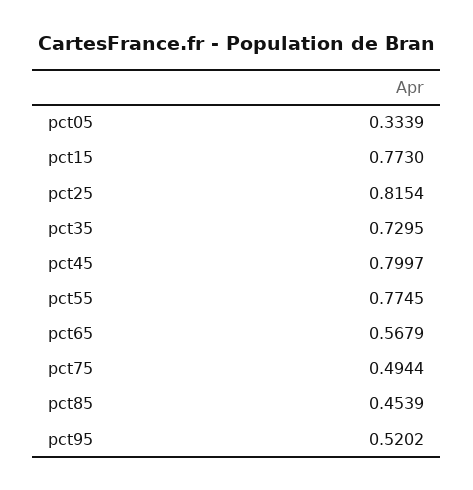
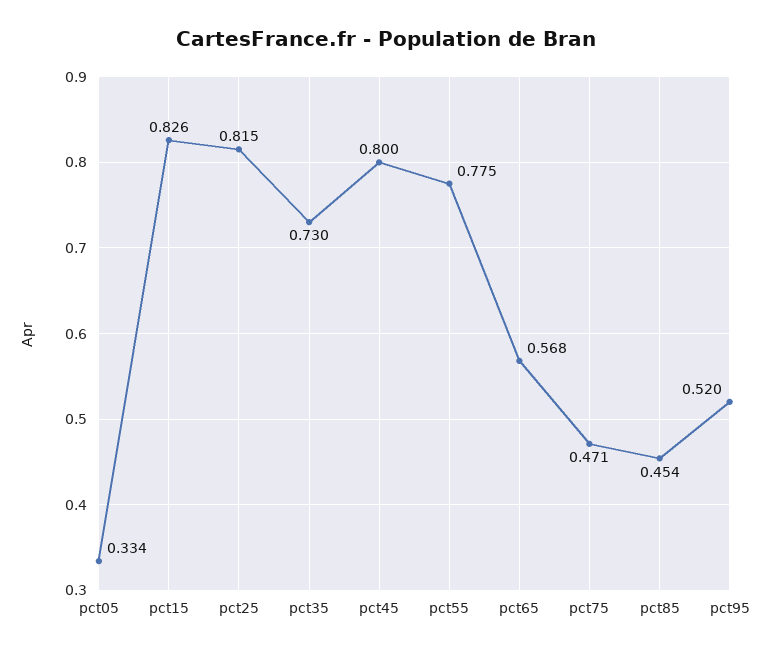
pct15: 0.773 -> 0.826
pct75: 0.4944 -> 0.471

